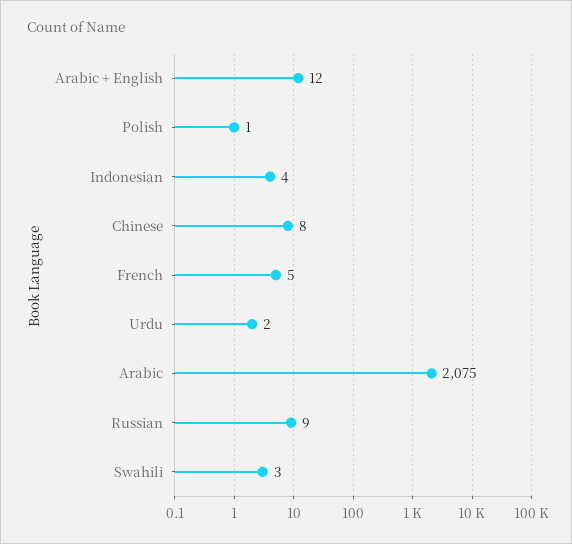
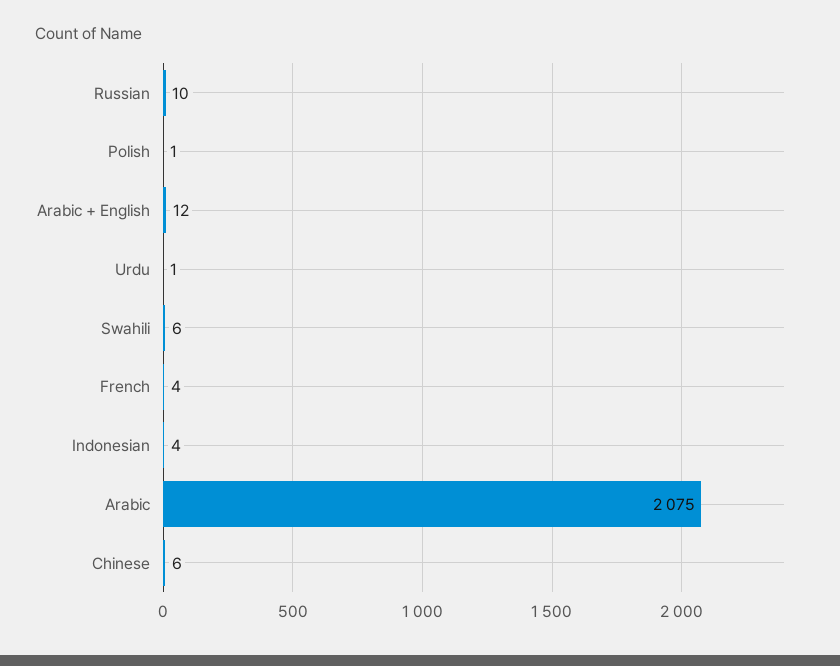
Chinese: 8 -> 6
French: 5 -> 4
Urdu: 2 -> 1
Russian: 9 -> 10
Swahili: 3 -> 6

